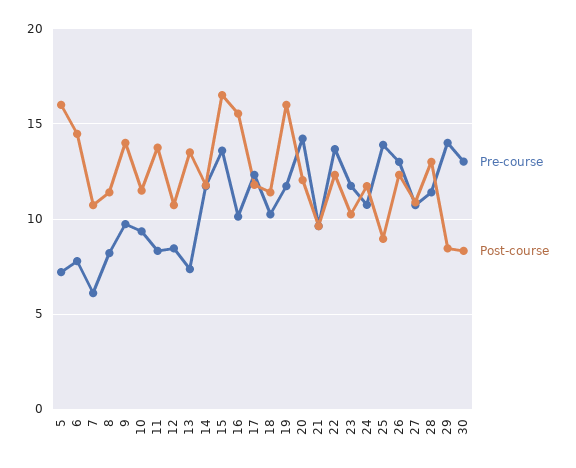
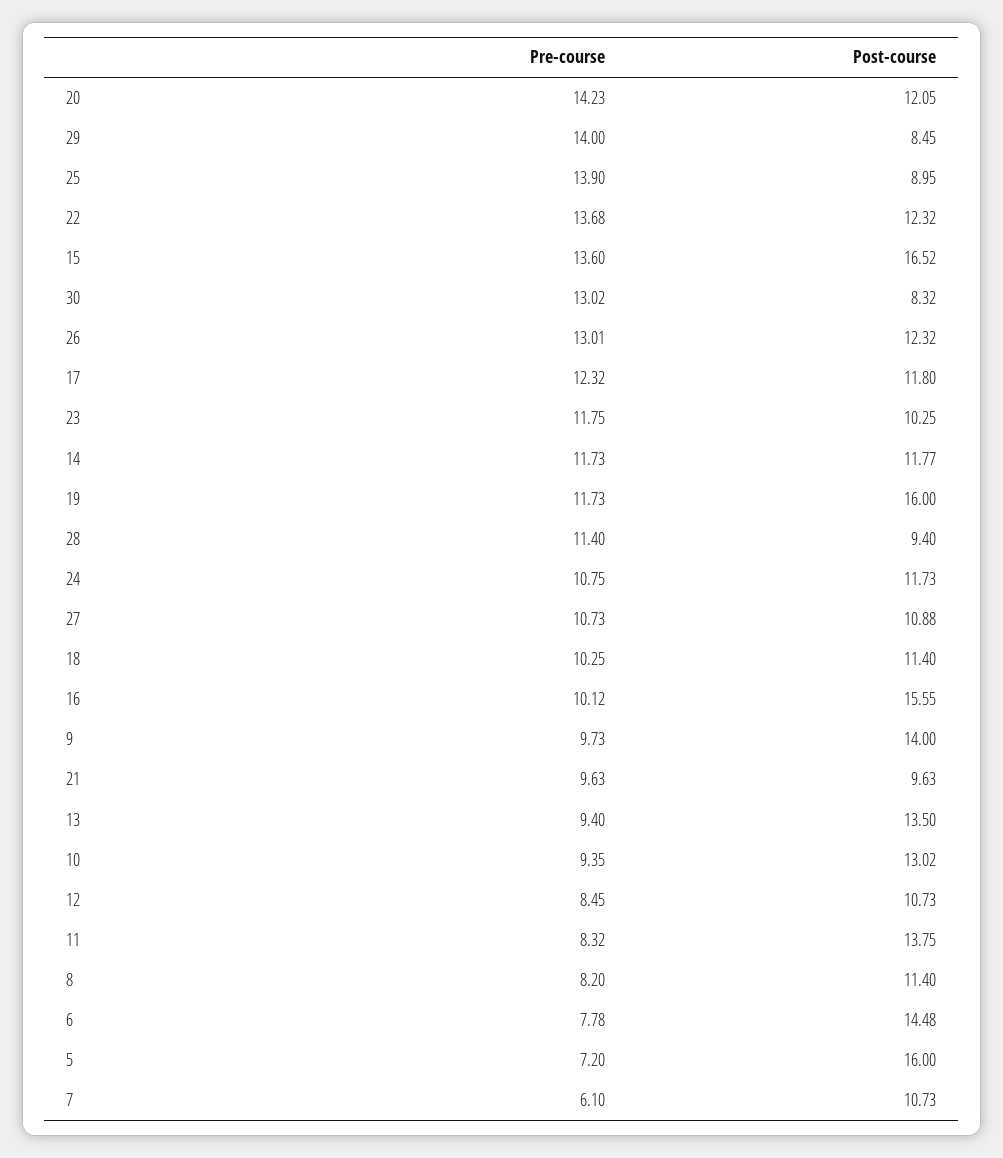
Post-course, 10: 11.5 -> 13.02
Pre-course, 13: 7.5 -> 9.4
Post-course, 28: 13 -> 9.4

